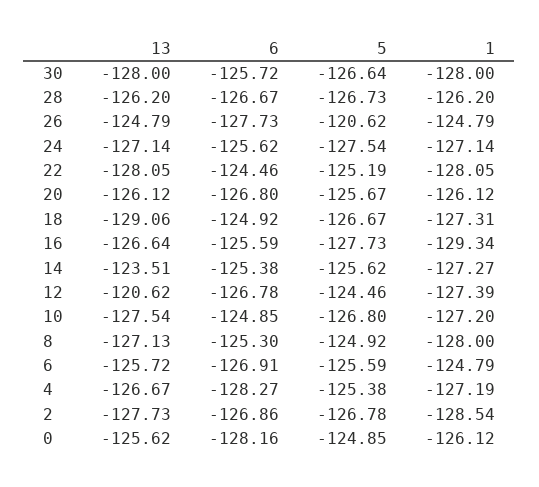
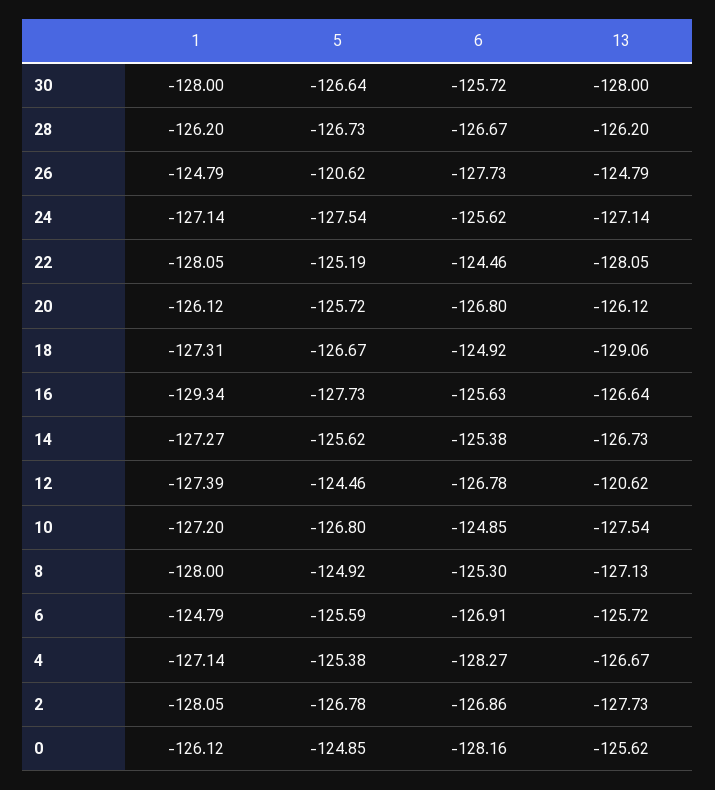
5, 20: -125.67 -> -125.72
6, 16: -125.59 -> -125.63
13, 14: -123.51 -> -126.73
1, 4: -127.19 -> -127.14
1, 2: -128.54 -> -128.05

